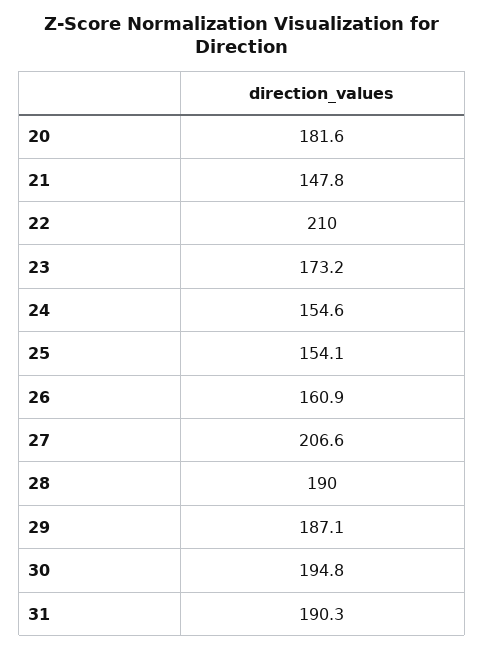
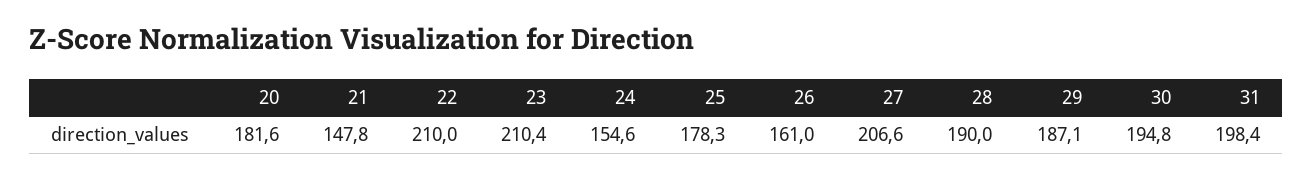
23: 173.2 -> 210.4
25: 154.1 -> 178.3
26: 160.9 -> 161
31: 190.3 -> 198.4

